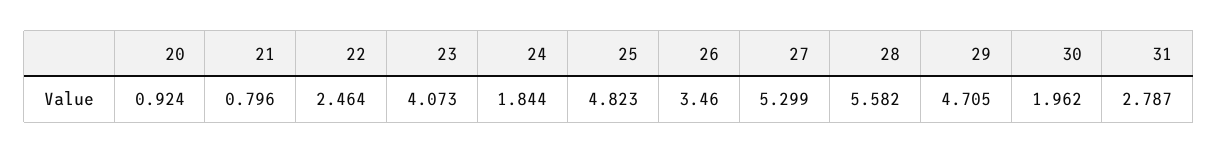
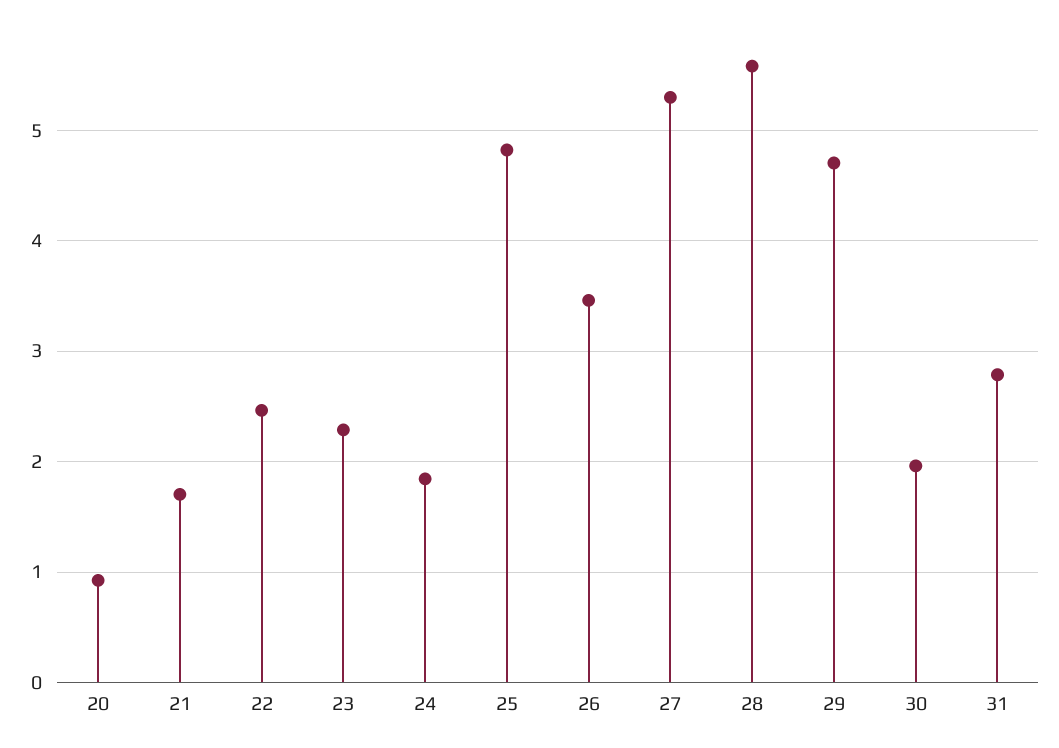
21: 0.796 -> 1.7
23: 4.073 -> 2.3

